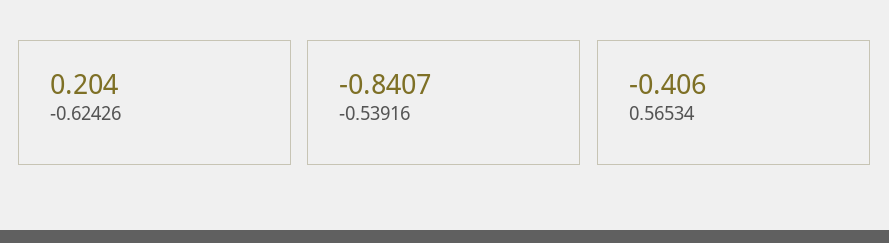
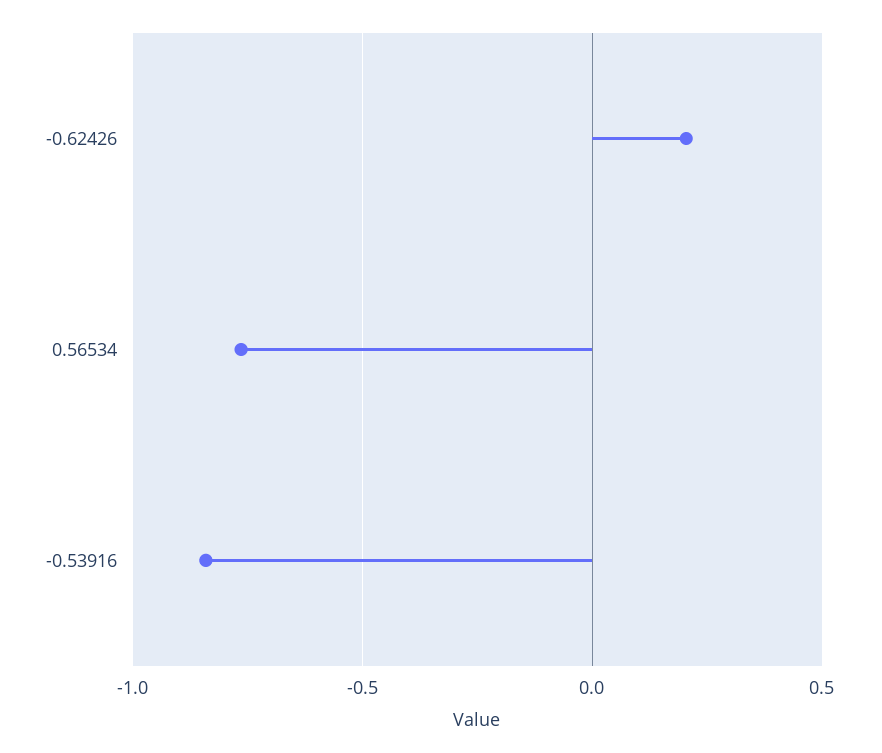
0.56534: -0.406 -> -0.75

